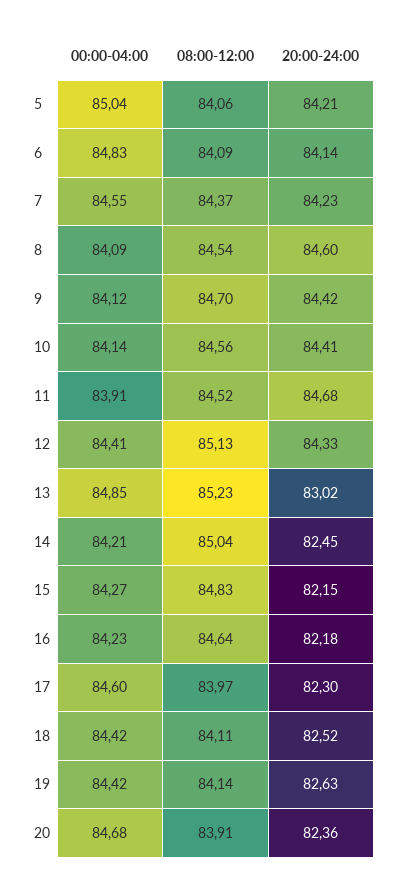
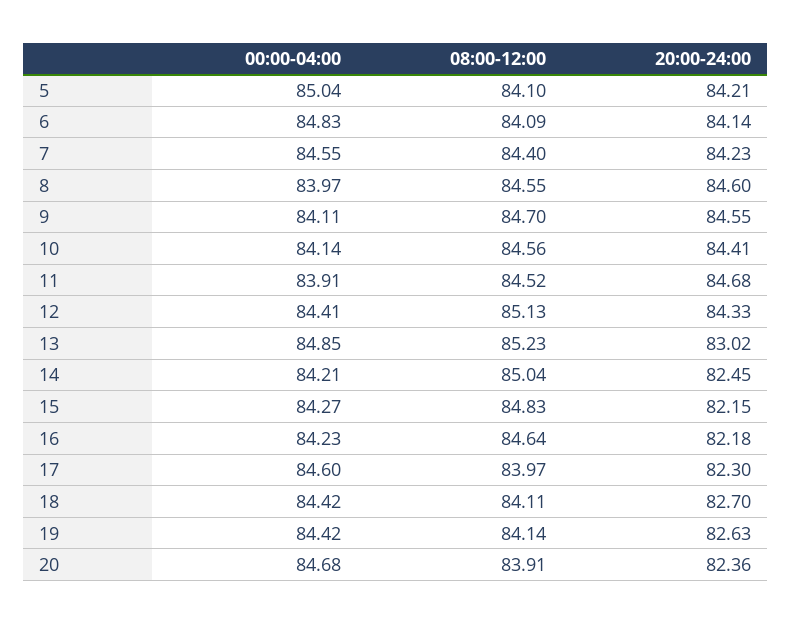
08:00-12:00, 5: 84.06 -> 84.1
08:00-12:00, 7: 84.37 -> 84.4
00:00-04:00, 8: 84.09 -> 83.97
08:00-12:00, 8: 84.54 -> 84.55
00:00-04:00, 9: 84.12 -> 84.11
20:00-24:00, 9: 84.42 -> 84.55
20:00-24:00, 18: 82.52 -> 82.7

